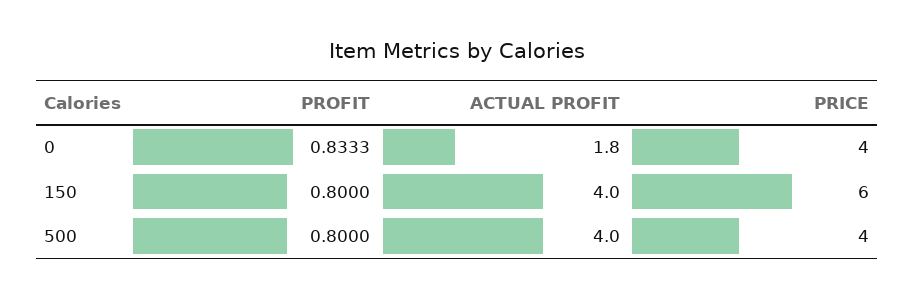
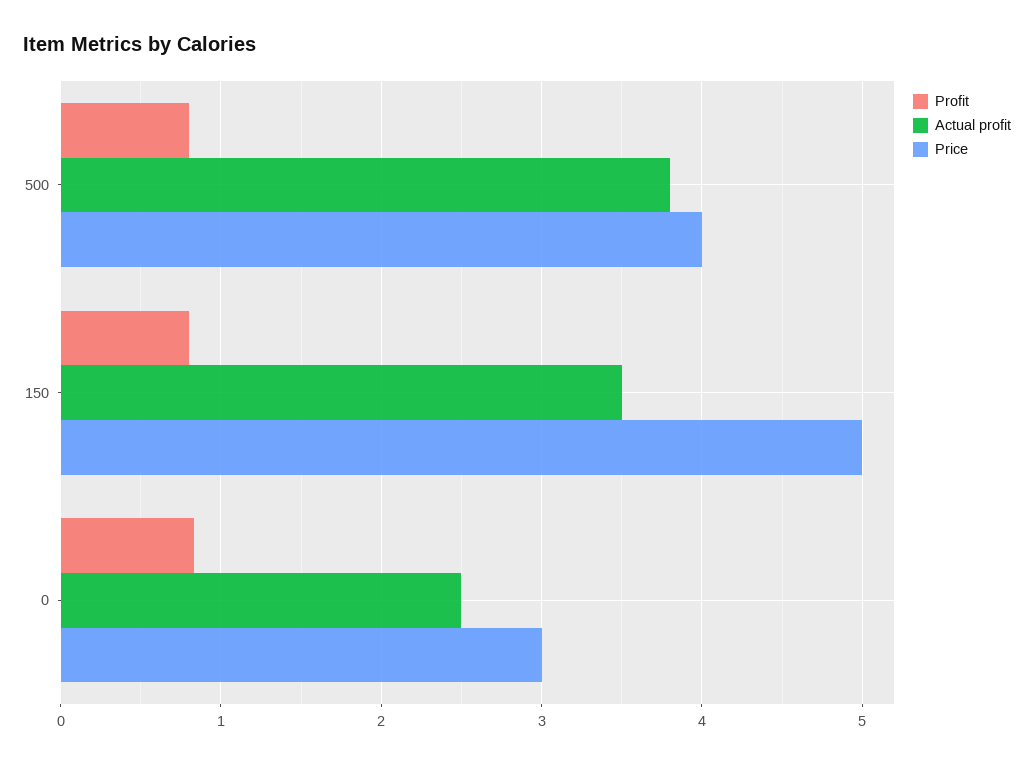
ACTUAL PROFIT, 0: 1.8 -> 2.5
PRICE, 0: 4 -> 3
ACTUAL PROFIT, 150: 4 -> 3.5
PRICE, 150: 6 -> 5
ACTUAL PROFIT, 500: 4 -> 3.8

